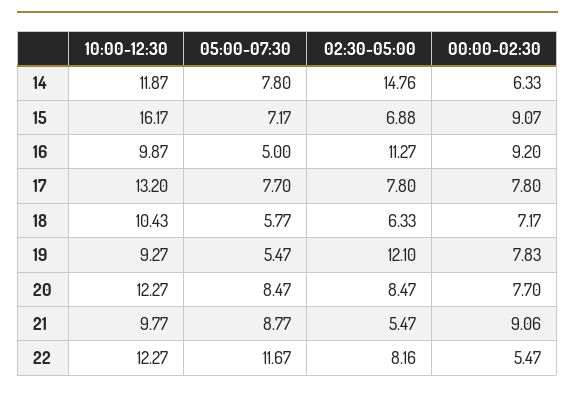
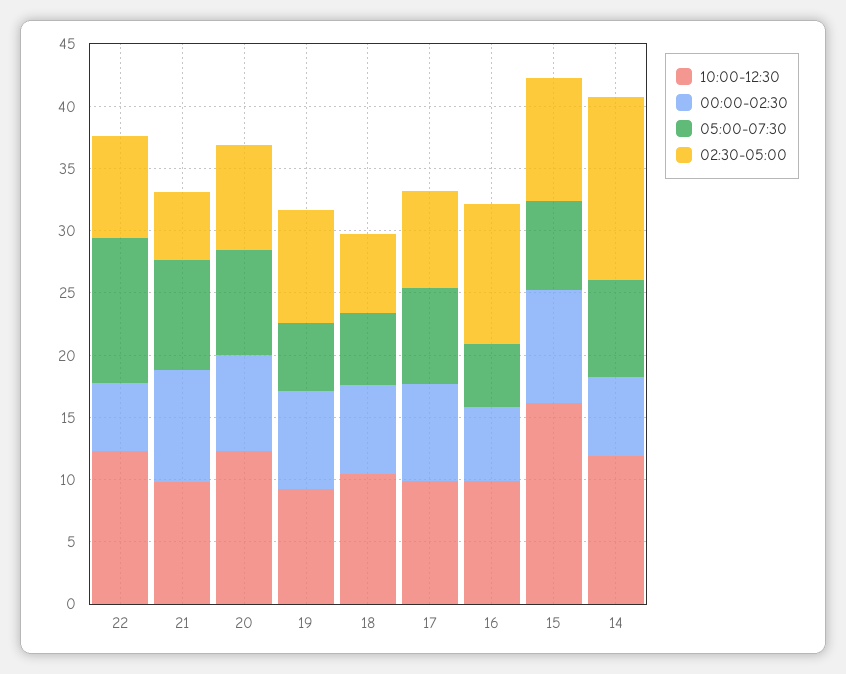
02:30-05:00, 15: 6.88 -> 10
00:00-02:30, 16: 9.2 -> 6
10:00-12:30, 17: 13.2 -> 10
02:30-05:00, 19: 12.1 -> 9

